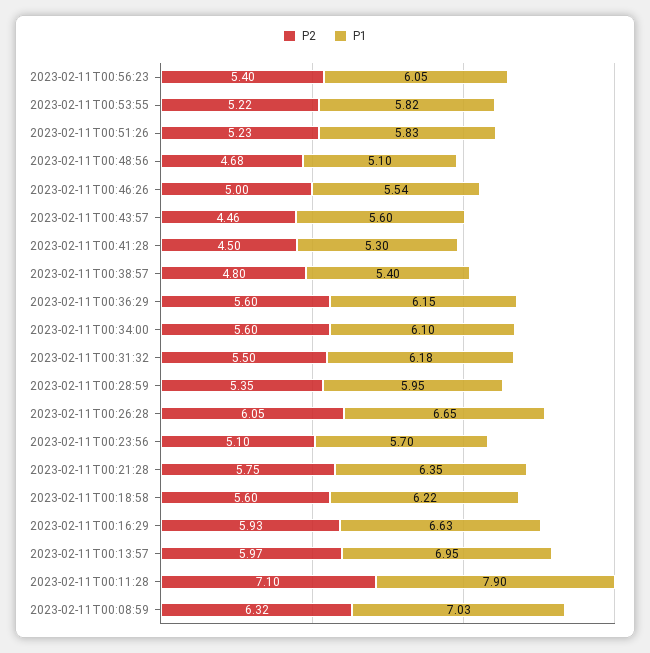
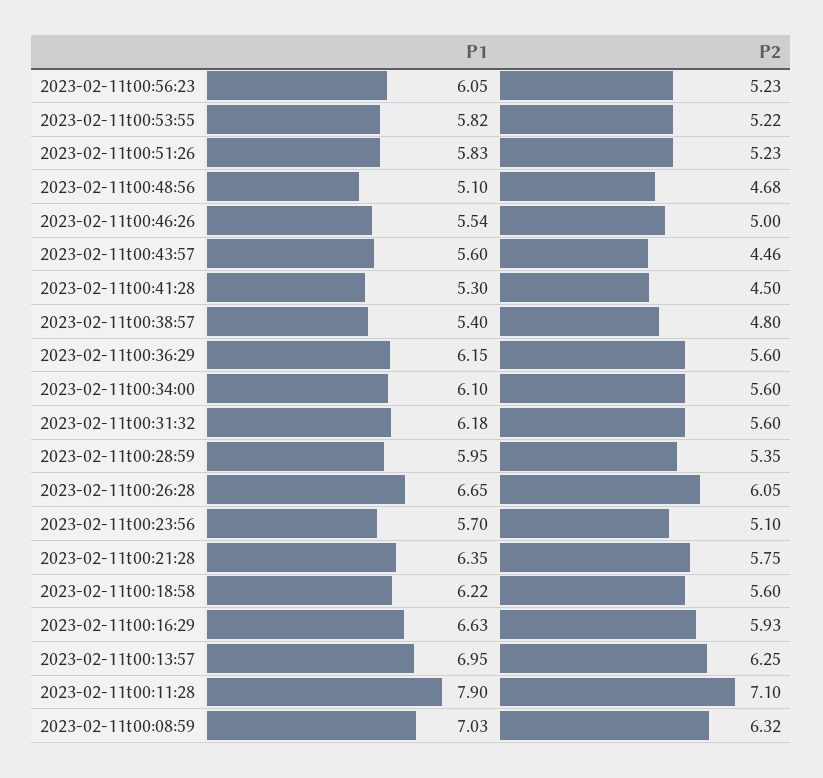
P2, 2023-02-11T00:56:23: 5.4 -> 5.23
P2, 2023-02-11T00:31:32: 5.5 -> 5.6
P2, 2023-02-11T00:13:57: 5.97 -> 6.25

